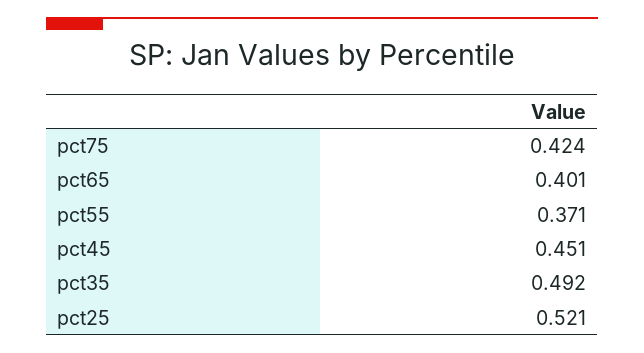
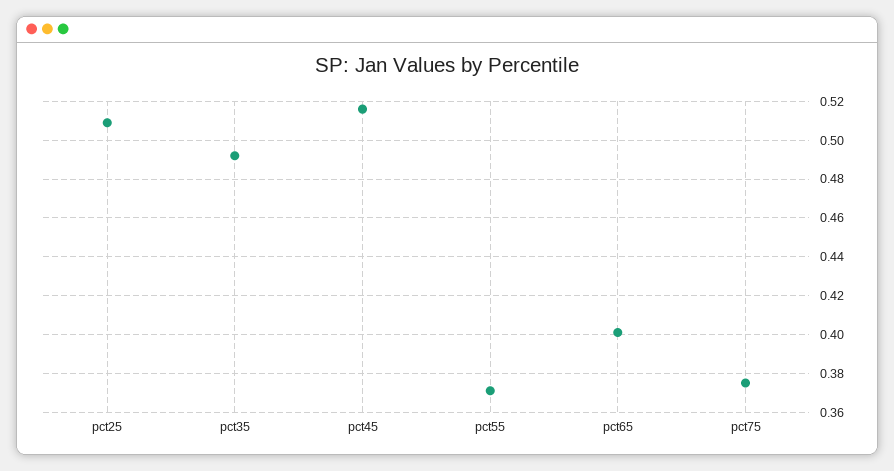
pct75: 0.424 -> 0.375
pct45: 0.451 -> 0.515
pct25: 0.521 -> 0.51

